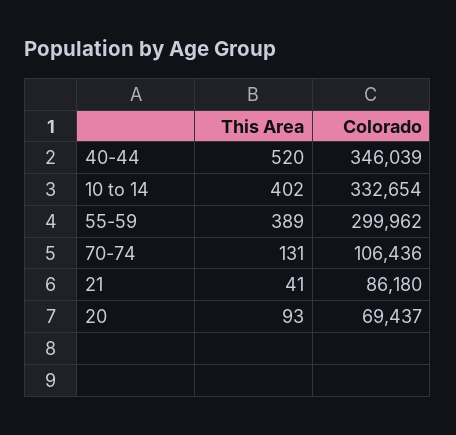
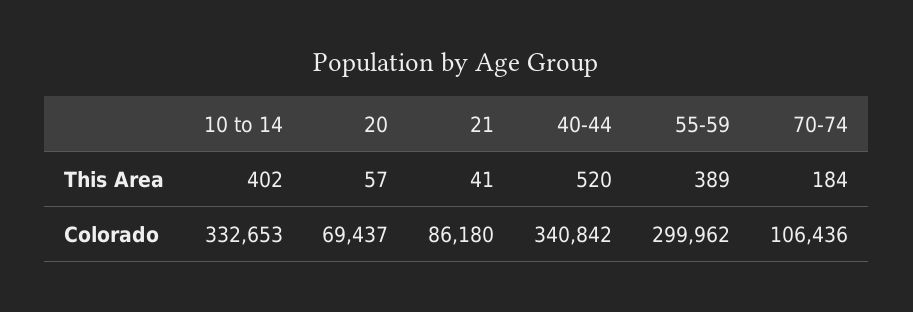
Colorado, 40-44: 346039 -> 340842
Colorado, 10 to 14: 332654 -> 332653
This Area, 70-74: 131 -> 184
This Area, 20: 93 -> 57

